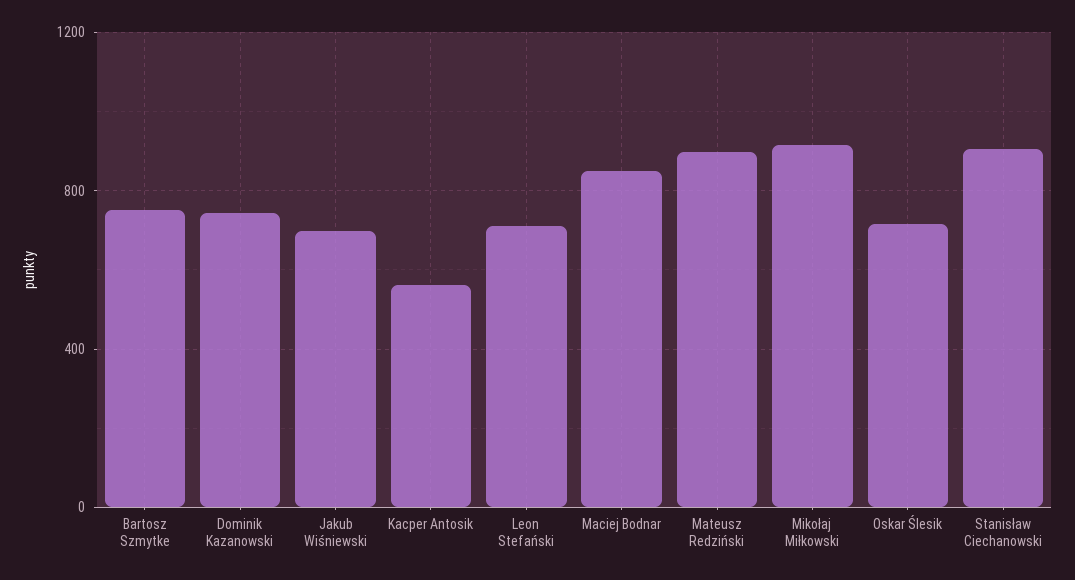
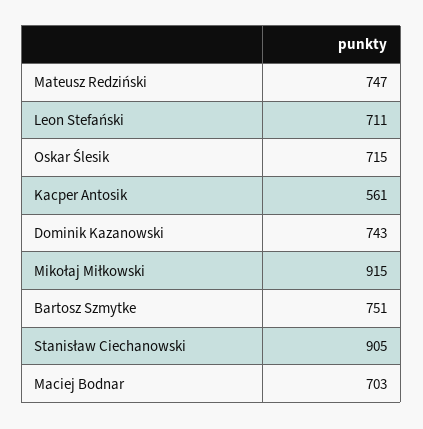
Jakub Wiśniewski: 700 -> none
Maciej Bodnar: 850 -> 703
Mateusz Redziński: 900 -> 747

